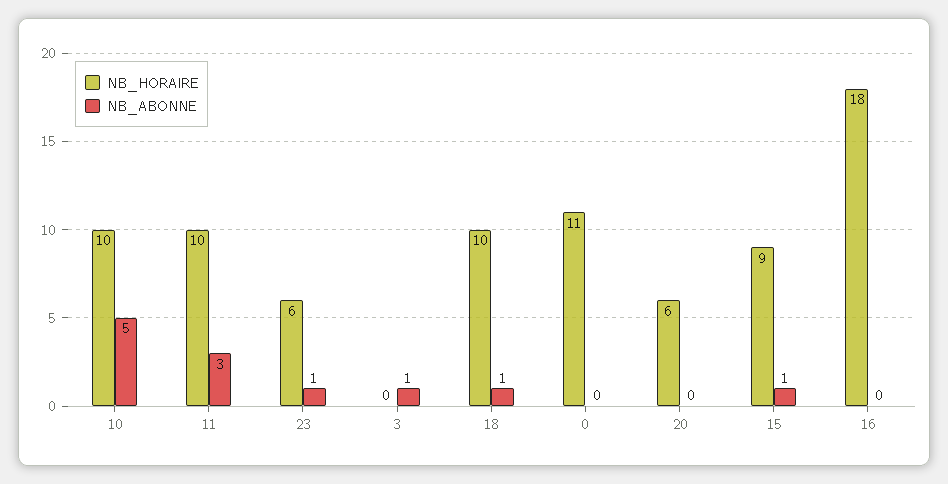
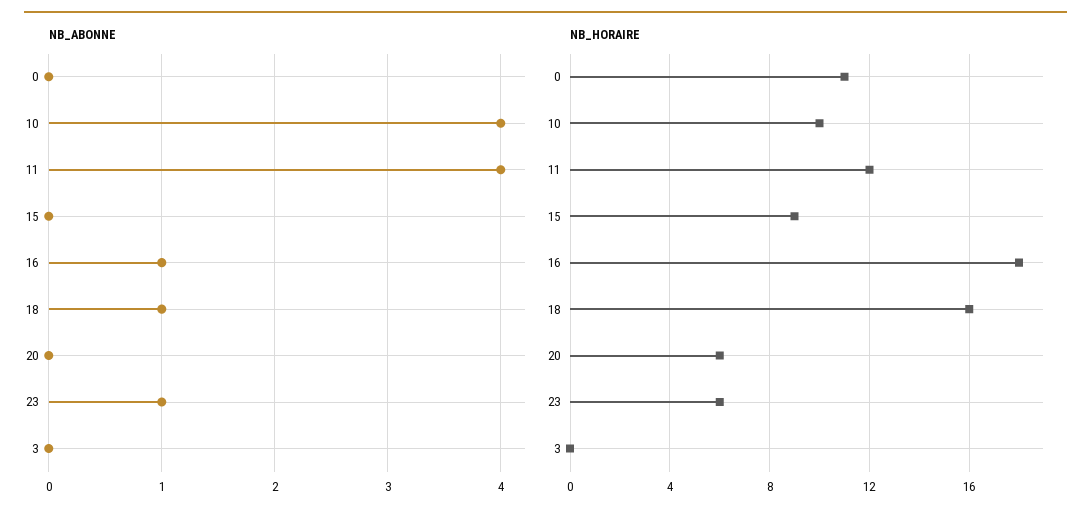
NB_ABONNE, 10: 5 -> 4
NB_HORAIRE, 11: 10 -> 12
NB_ABONNE, 11: 3 -> 4
NB_ABONNE, 3: 1 -> 0
NB_HORAIRE, 18: 10 -> 16
NB_ABONNE, 15: 1 -> 0
NB_ABONNE, 16: 0 -> 1

